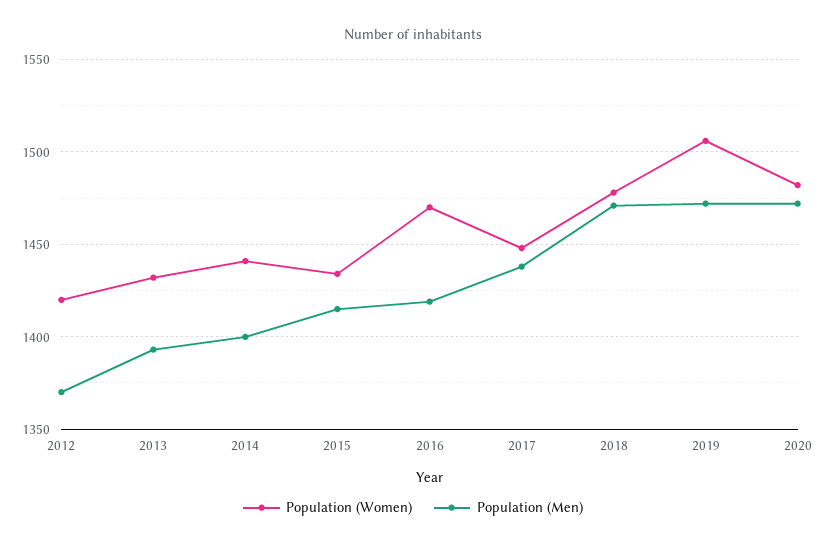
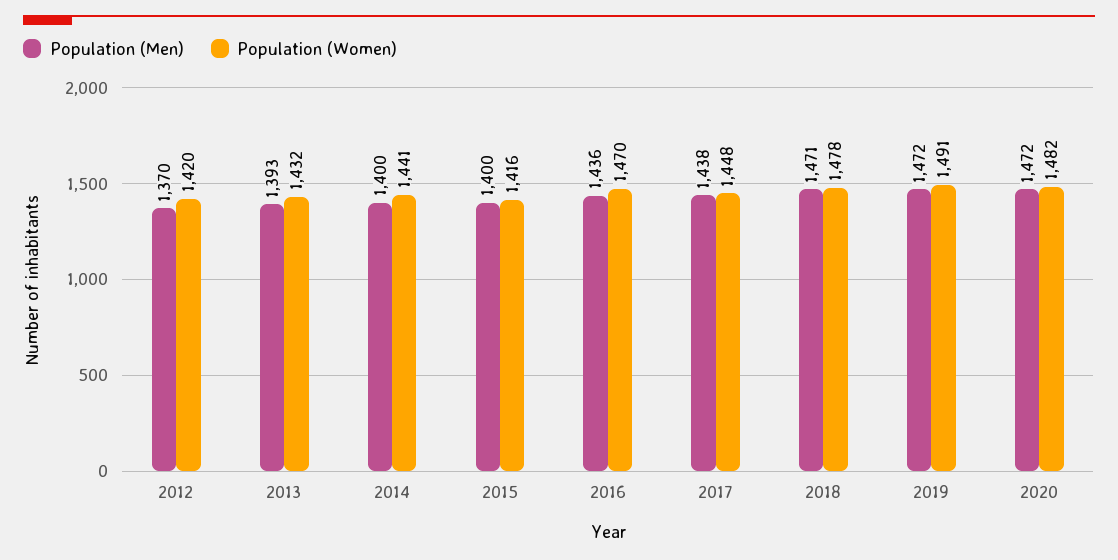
Population (Women), 2015: 1435 -> 1416
Population (Men), 2015: 1415 -> 1400
Population (Men), 2016: 1420 -> 1436
Population (Women), 2019: 1505 -> 1491

